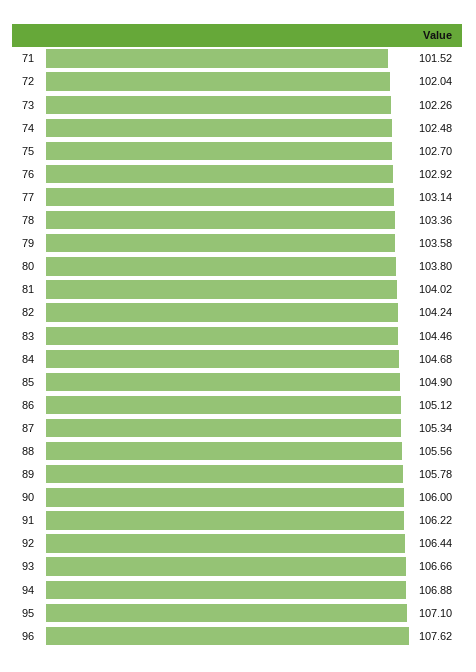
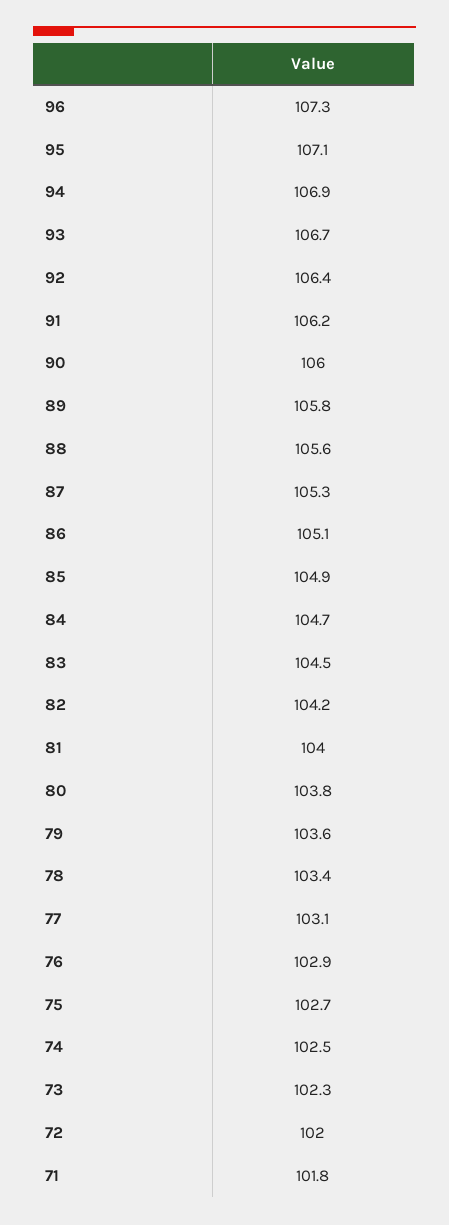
71: 101.52 -> 101.8
96: 107.62 -> 107.3

